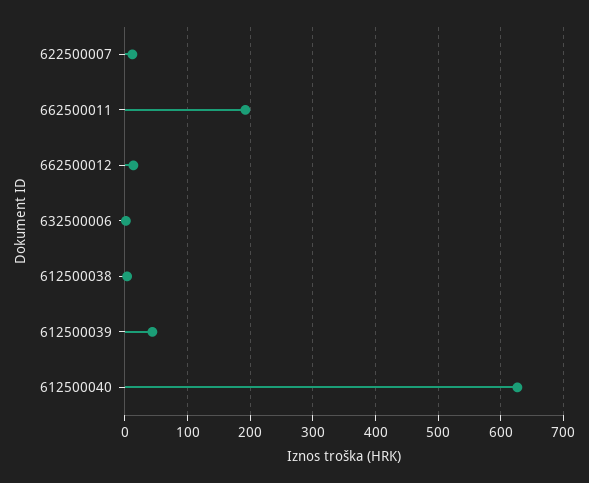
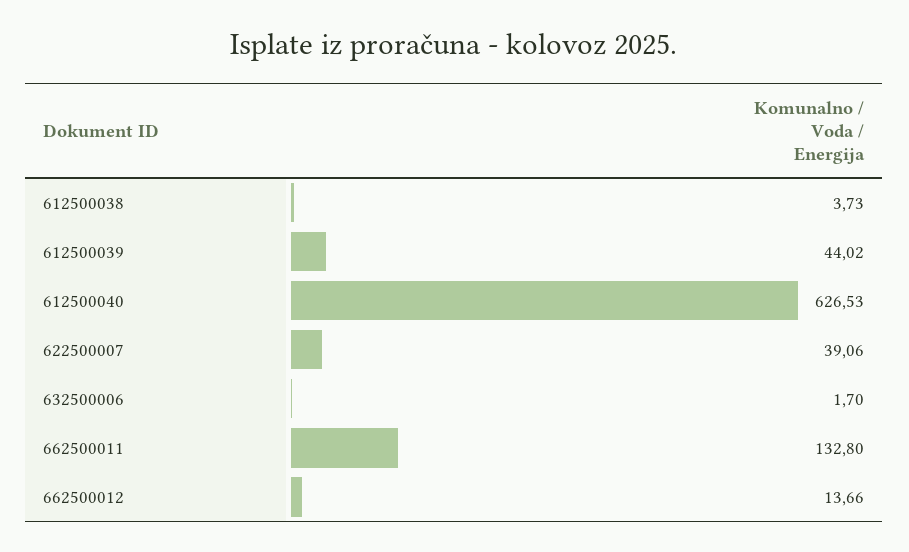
622500007: 10 -> 39.06
662500011: 190 -> 132.8

